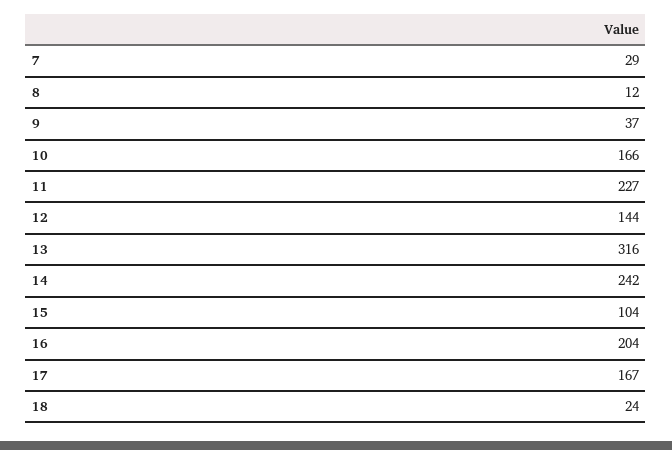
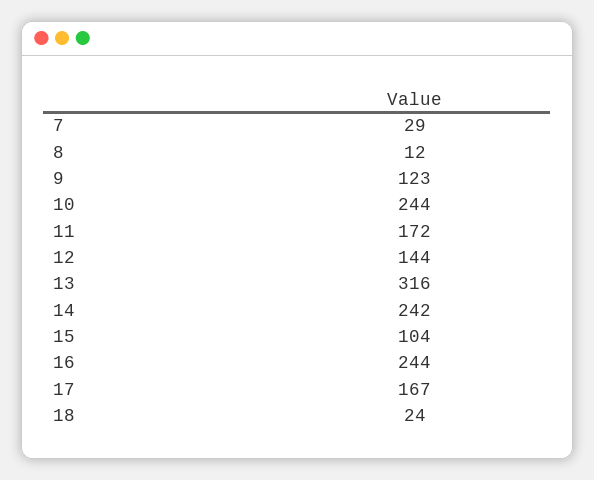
9: 37 -> 123
10: 166 -> 244
11: 227 -> 172
16: 204 -> 244

